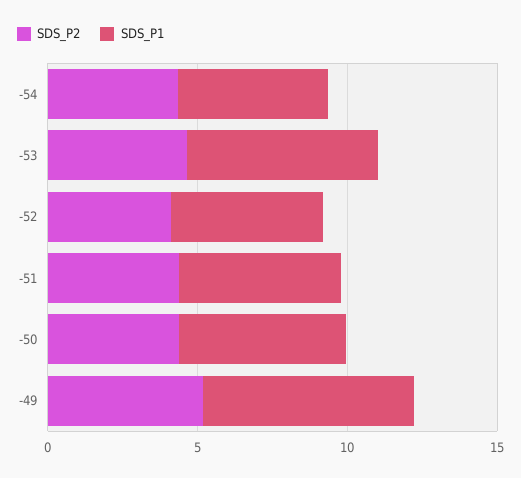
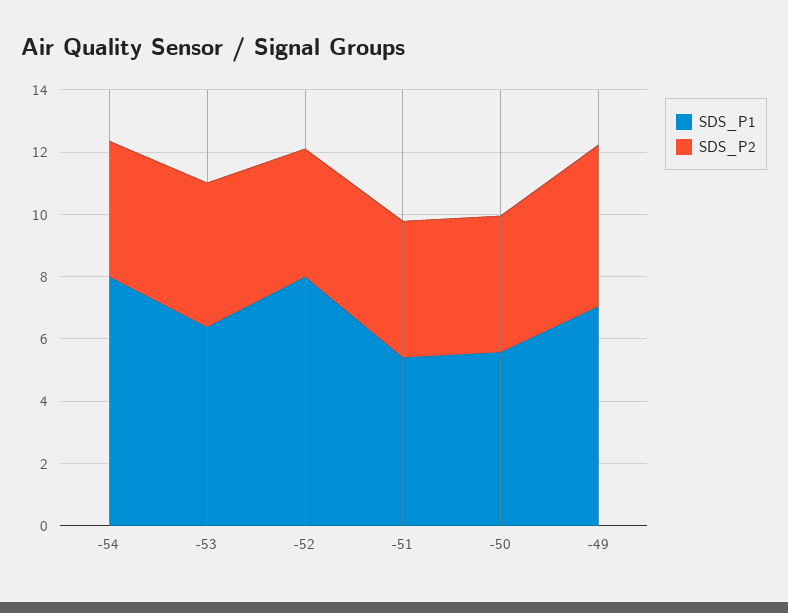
SDS_P1, -54: 5 -> 8
SDS_P1, -52: 5 -> 8

